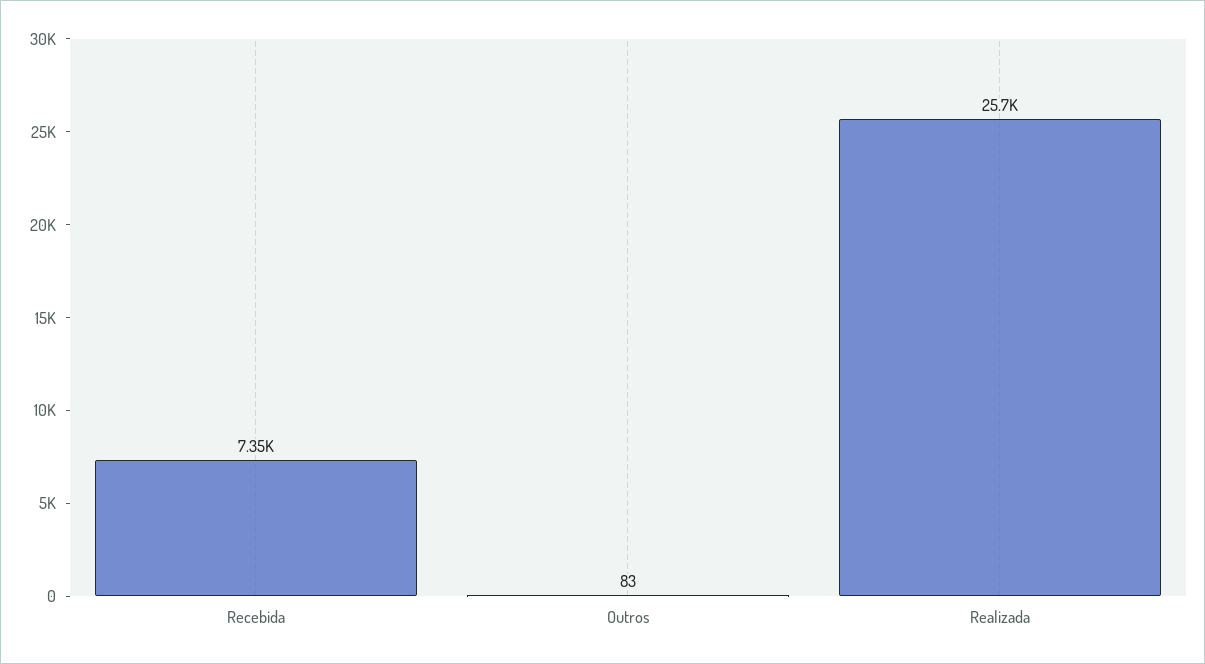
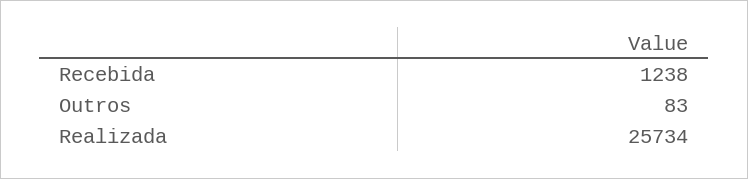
Recebida: 7350 -> 1238

